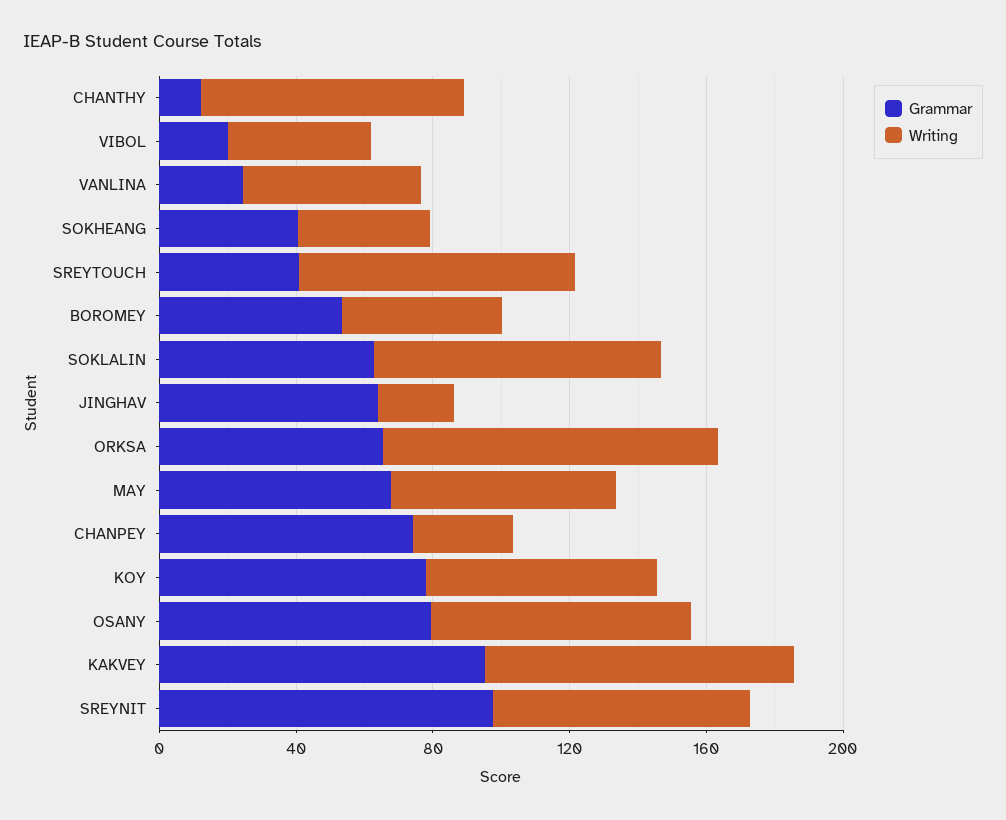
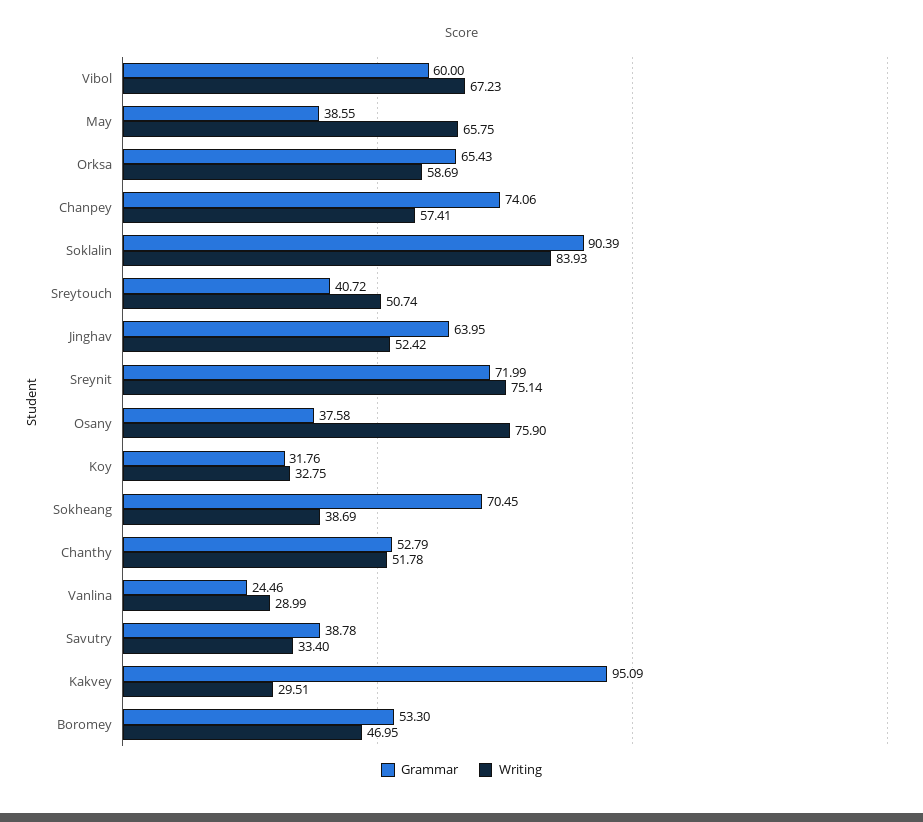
Grammar, CHANTHY: 10 -> 52.79
Writing, CHANTHY: 80 -> 51.78
Grammar, VIBOL: 20 -> 60
Writing, VIBOL: 40 -> 67.23
Writing, VANLINA: 50 -> 28.99
Grammar, SOKHEANG: 40 -> 70.45
Writing, SREYTOUCH: 80 -> 50.74
Grammar, SOKLALIN: 60 -> 90.39
Writing, JINGHAV: 20 -> 52.42
Writing, ORKSA: 100 -> 58.69
Grammar, MAY: 70 -> 38.55
Writing, CHANPEY: 30 -> 57.41
Grammar, KOY: 80 -> 31.76
Writing, KOY: 70 -> 32.75
Grammar, OSANY: 80 -> 37.58
Writing, KAKVEY: 90 -> 29.51
Grammar, SREYNIT: 100 -> 71.99
Grammar, Savutry: none -> 38.78
Writing, Savutry: none -> 33.4

